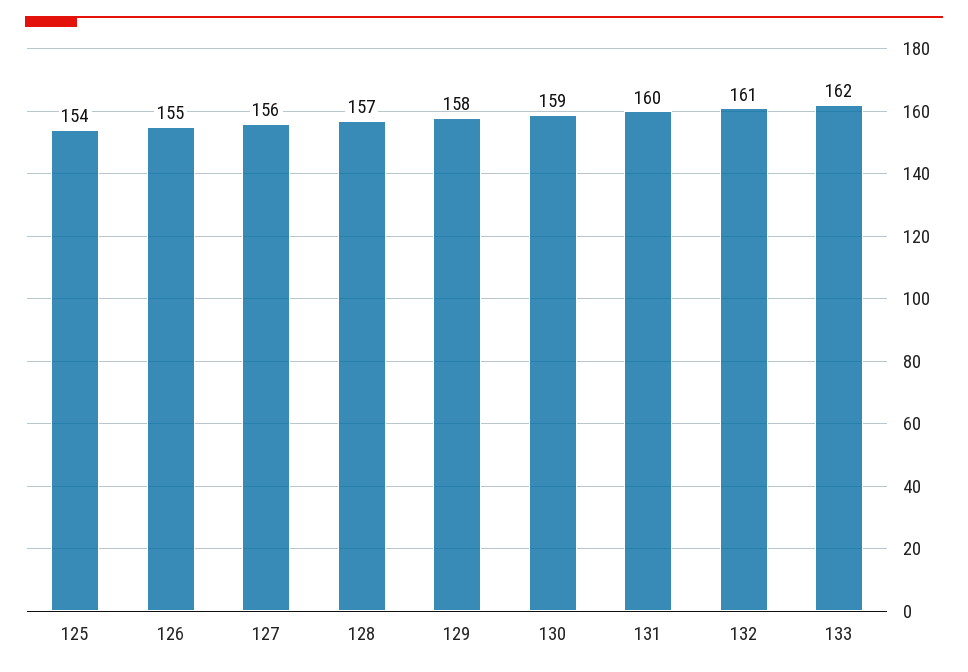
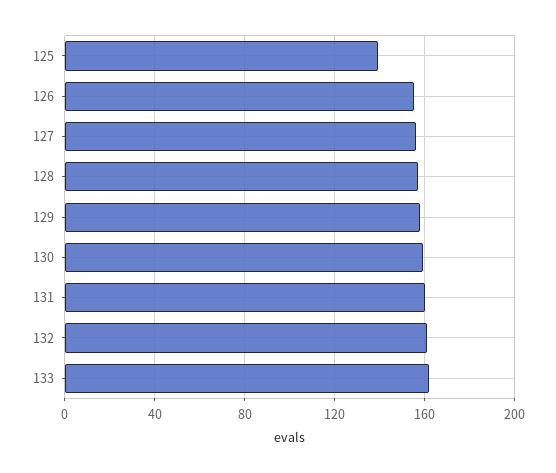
125: 154 -> 140

